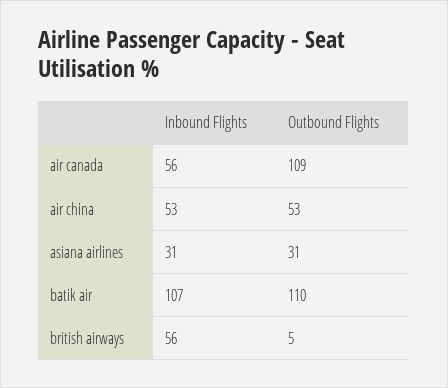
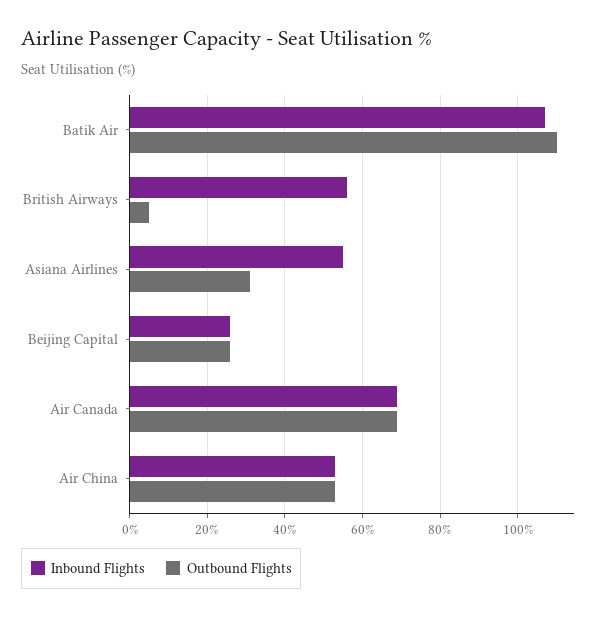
Inbound Flights, air canada: 56 -> 70
Outbound Flights, air canada: 109 -> 70
Inbound Flights, asiana airlines: 31 -> 55
Inbound Flights, Beijing Capital: none -> 25
Outbound Flights, Beijing Capital: none -> 25

